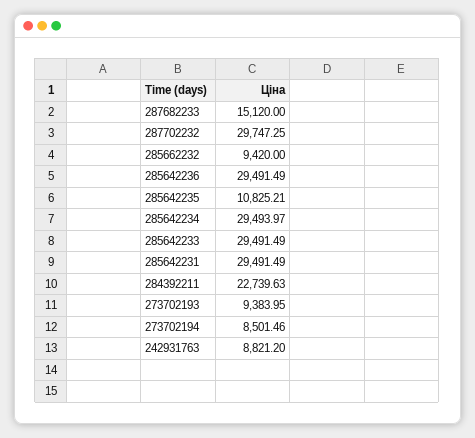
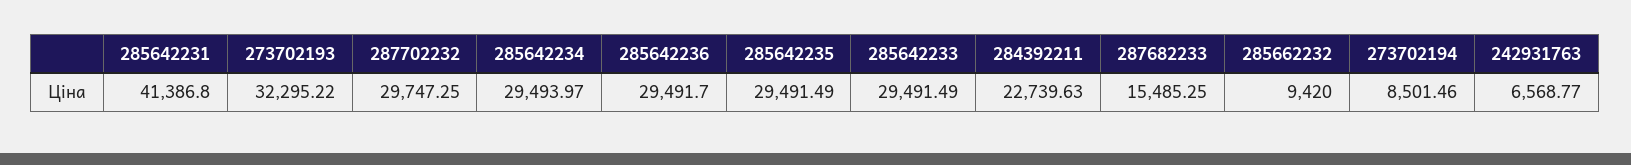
287682233: 15120 -> 15485.25
285642236: 29491.49 -> 29491.7
285642235: 10825.21 -> 29491.49
285642231: 29491.49 -> 41386.8
273702193: 9383.95 -> 32295.22
242931763: 8821.2 -> 6568.77

